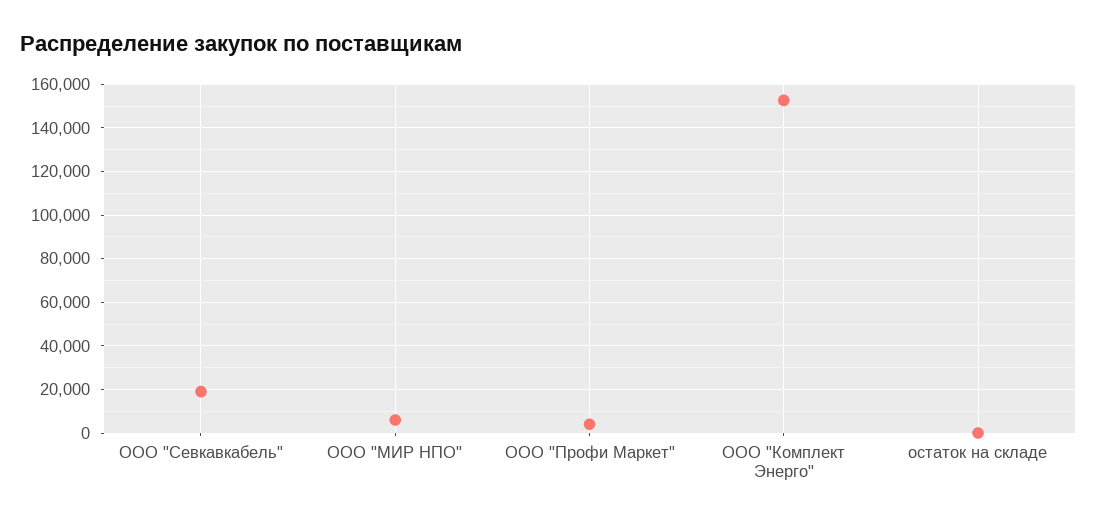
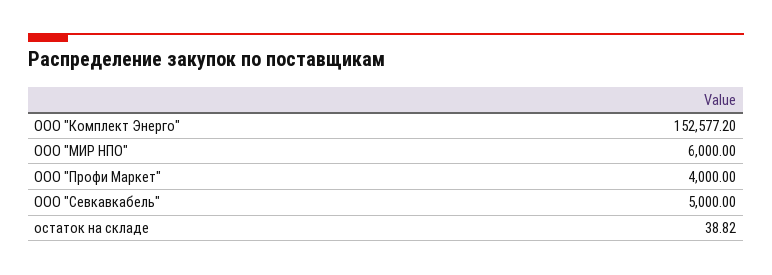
ООО "Севкавкабель": 20000 -> 5000

